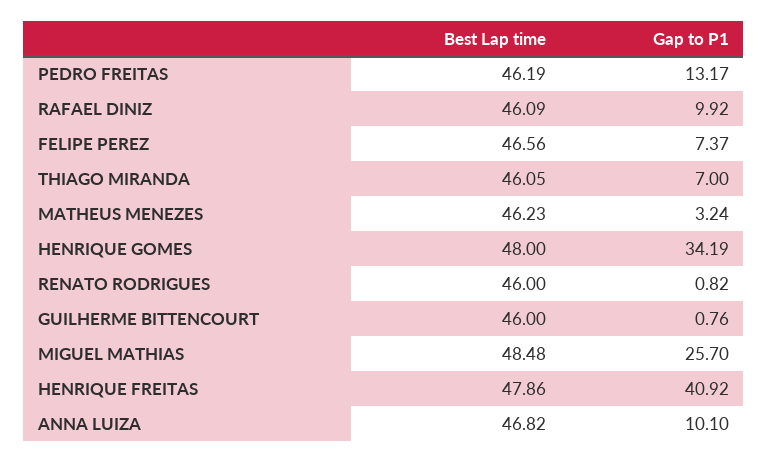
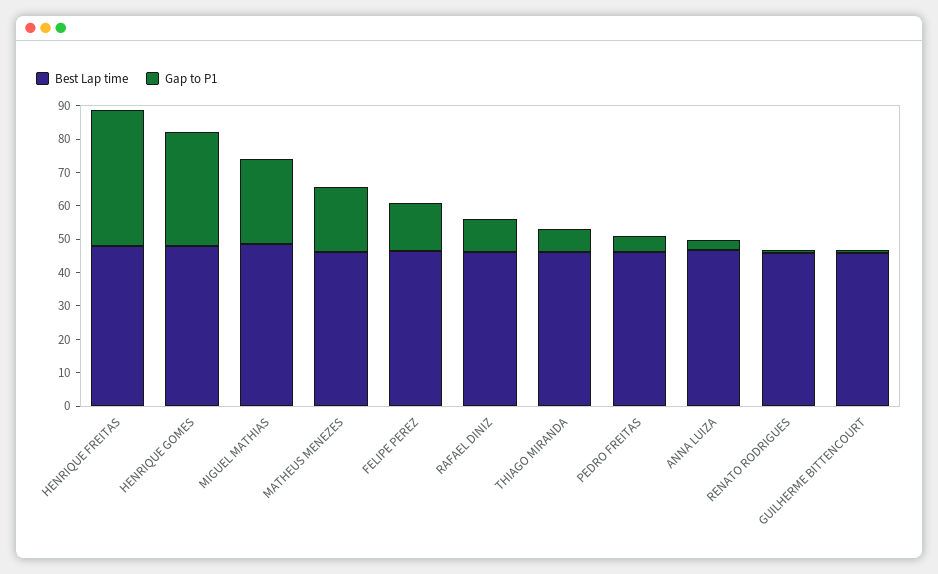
Gap to P1, PEDRO FREITAS: 13.17 -> 5
Gap to P1, FELIPE PEREZ: 7.37 -> 15
Gap to P1, MATHEUS MENEZES: 3.24 -> 20
Gap to P1, ANNA LUIZA: 10.1 -> 2.5

